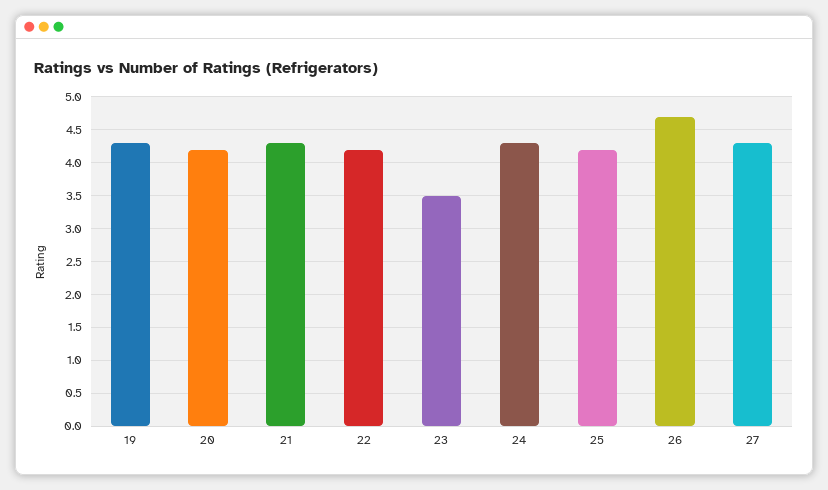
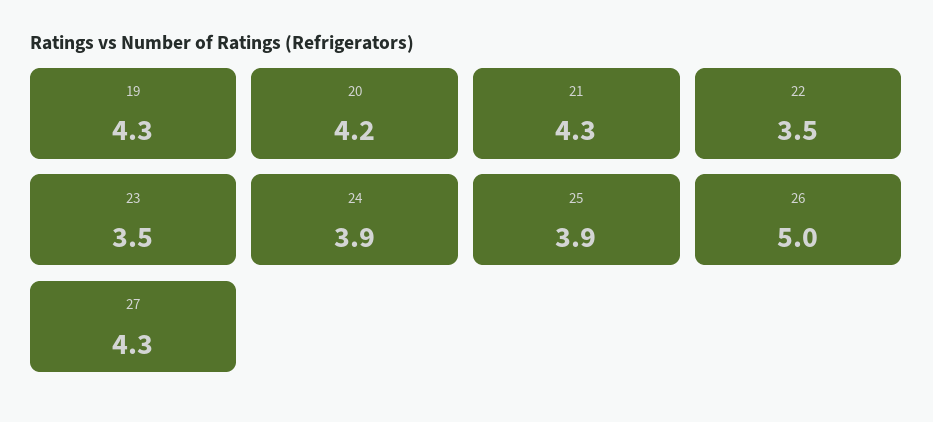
22: 4.2 -> 3.5
24: 4.3 -> 3.9
25: 4.2 -> 3.9
26: 4.7 -> 5

